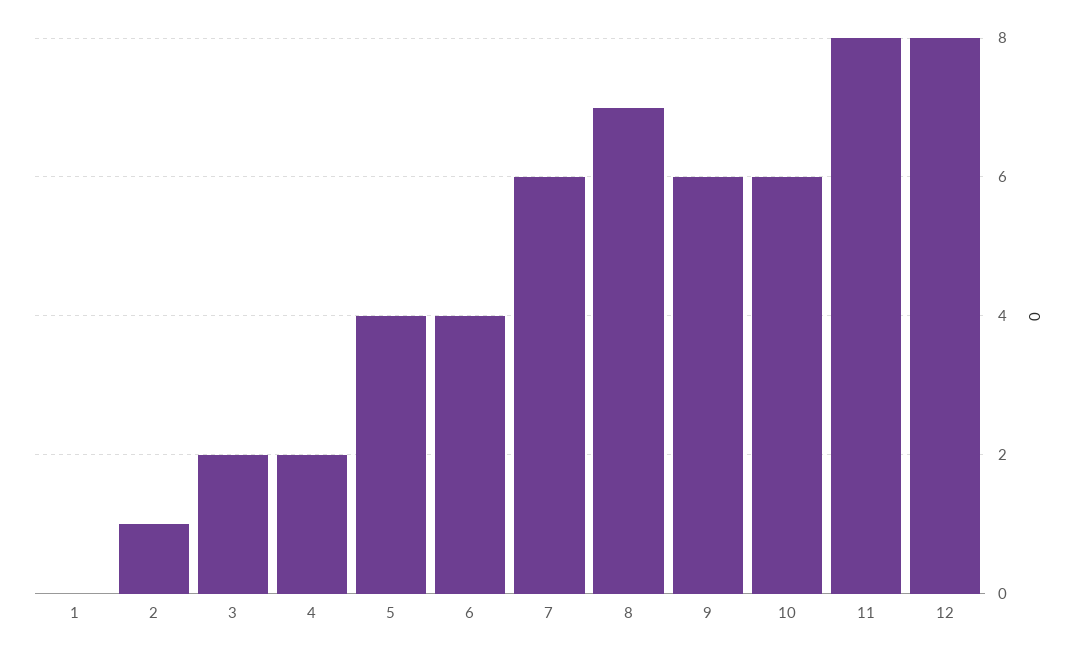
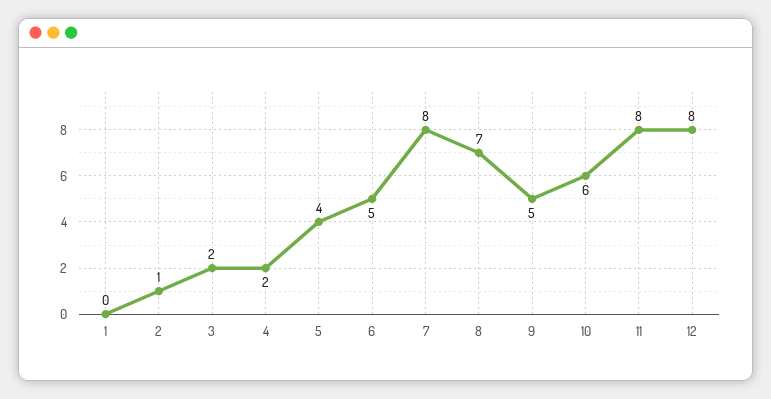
6: 4 -> 5
7: 6 -> 8
9: 6 -> 5

